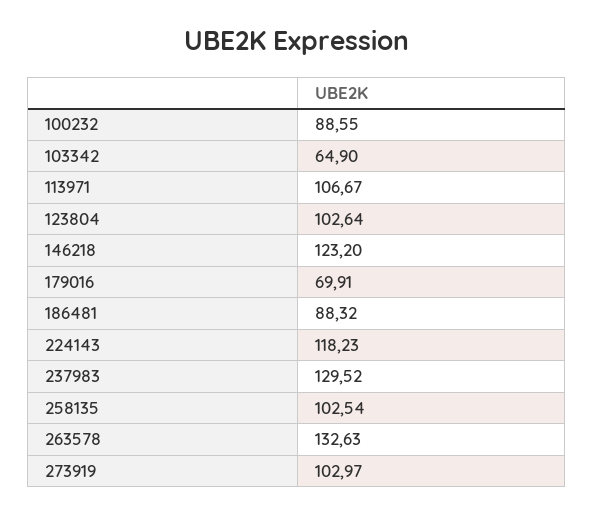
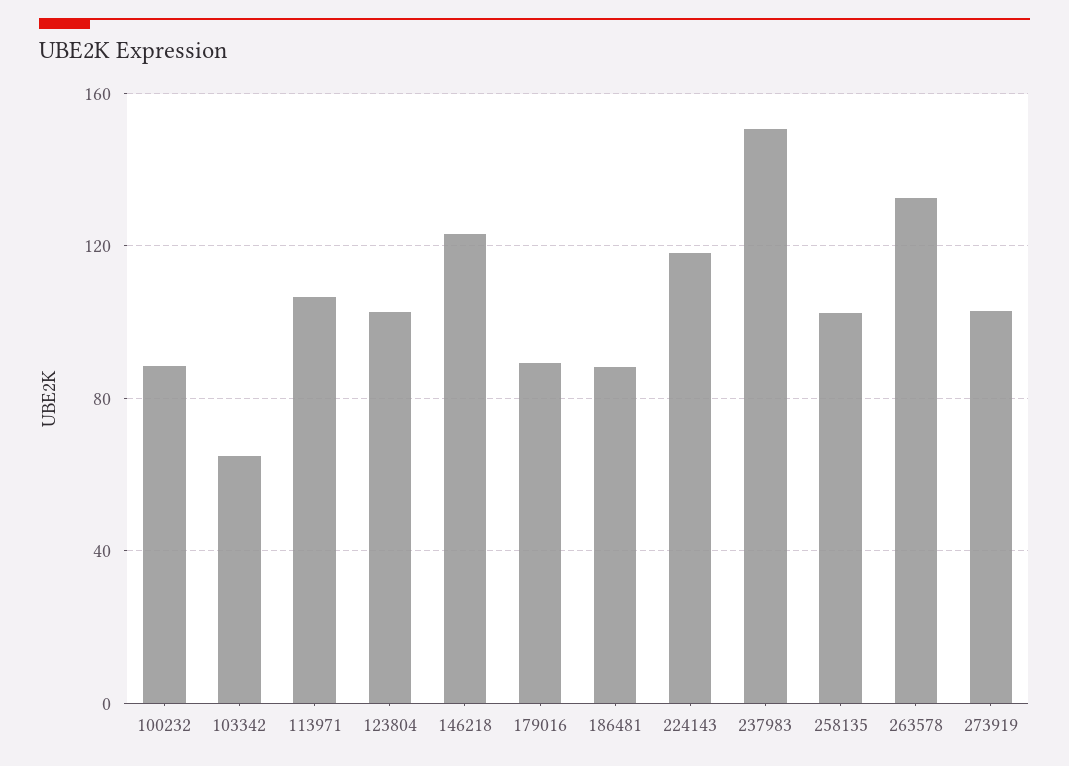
179016: 69.91 -> 90
237983: 129.52 -> 150

